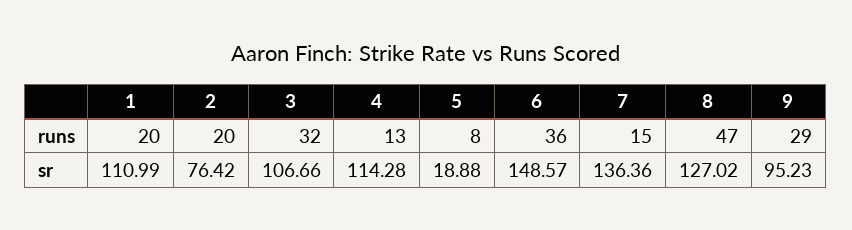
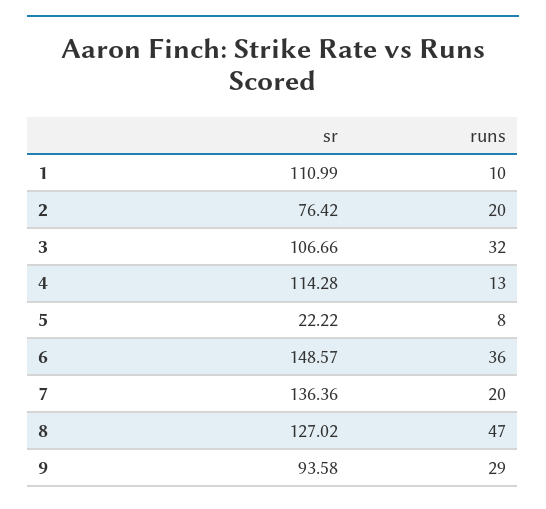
1, runs: 20 -> 10
7, runs: 15 -> 20
5, sr: 18.88 -> 22.22
9, sr: 95.23 -> 93.58

